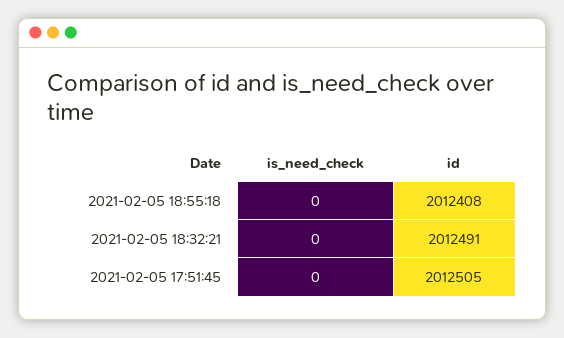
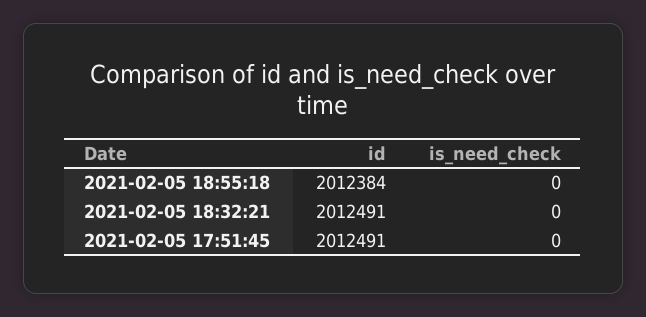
id, 2021-02-05 18:55:18: 2012408 -> 2012384
id, 2021-02-05 17:51:45: 2012505 -> 2012491

